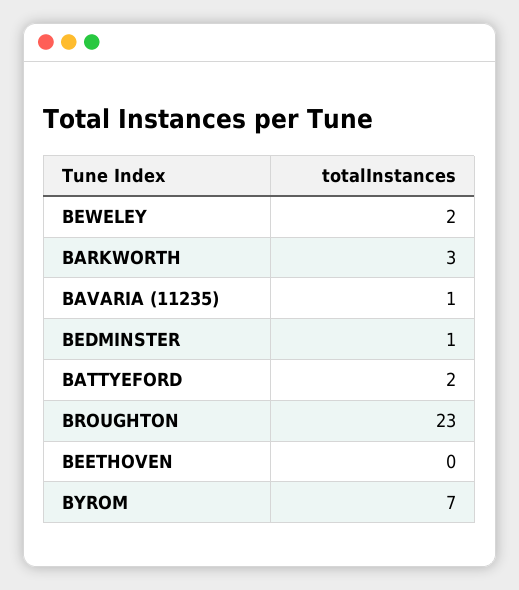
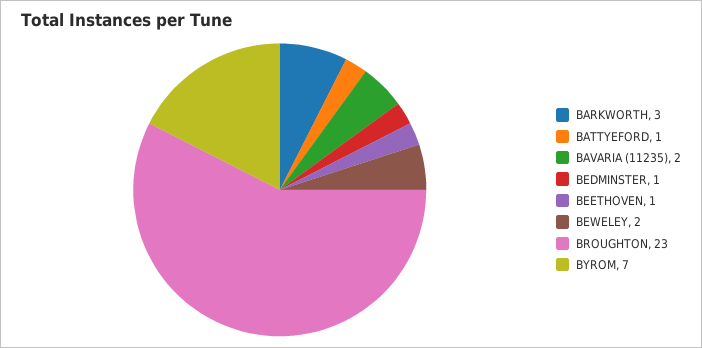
BAVARIA (11235): 1 -> 2
BATTYEFORD: 2 -> 1
BEETHOVEN: 0 -> 1

